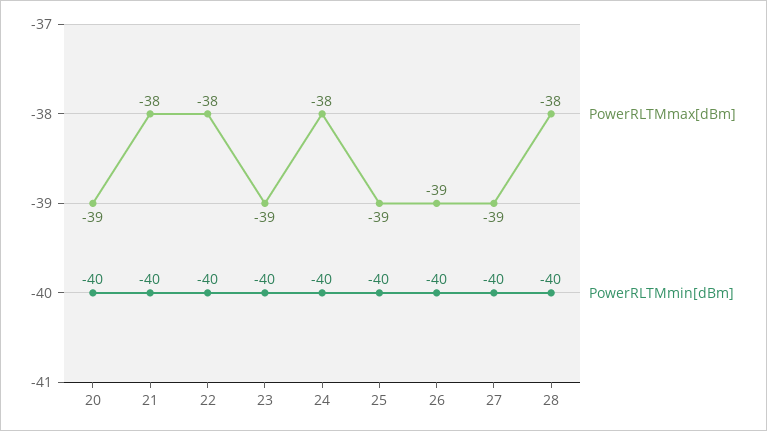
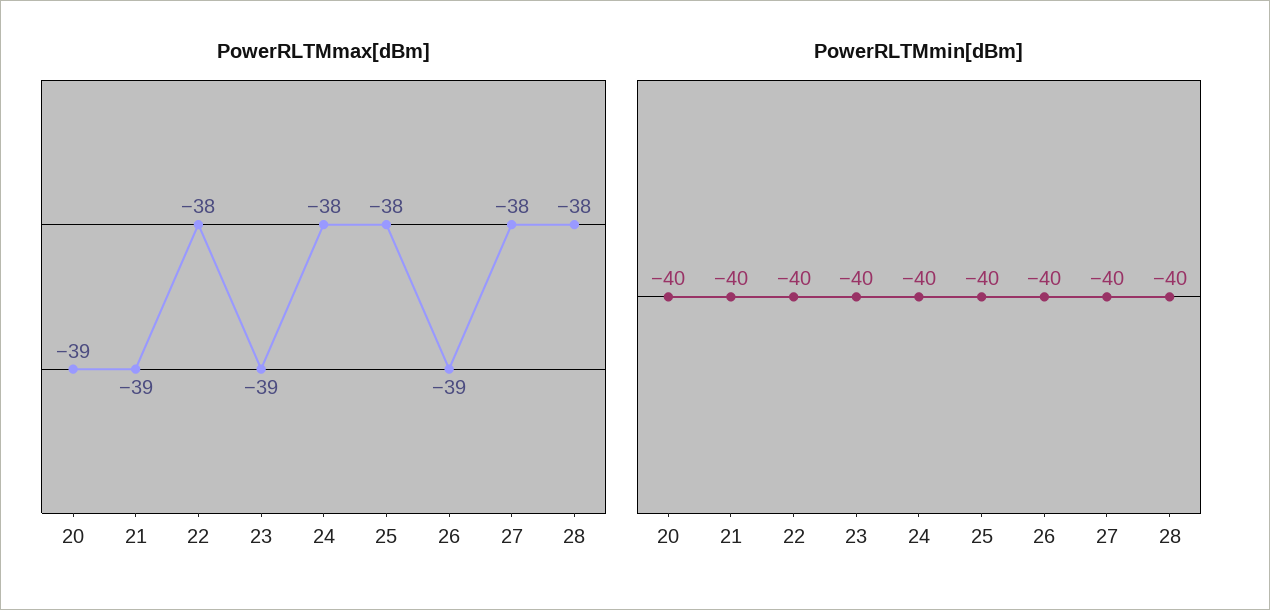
PowerRLTMmax[dBm], 21: -38 -> -39
PowerRLTMmax[dBm], 25: -39 -> -38
PowerRLTMmax[dBm], 27: -39 -> -38

